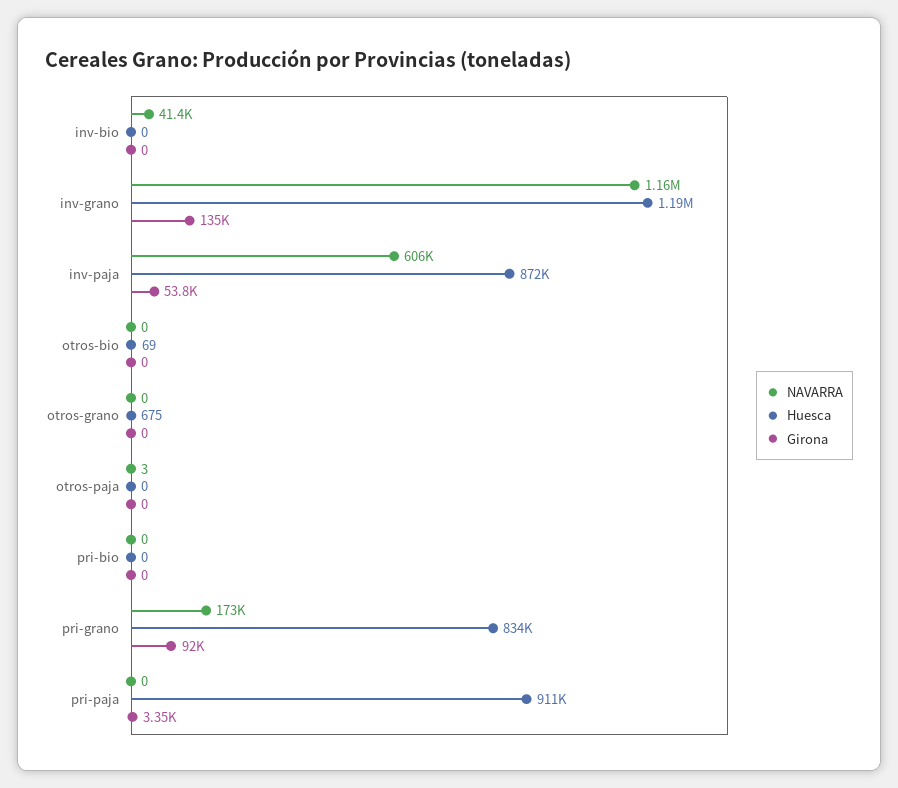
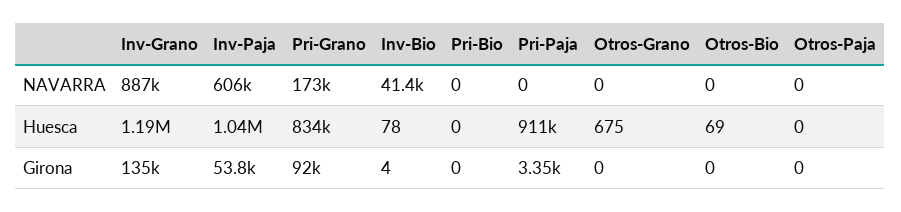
Huesca, inv-bio: 0 -> 78
Girona, inv-bio: 0 -> 4
NAVARRA, inv-grano: 1160000 -> 887000
Huesca, inv-paja: 872000 -> 1040000
NAVARRA, otros-paja: 3 -> 0

